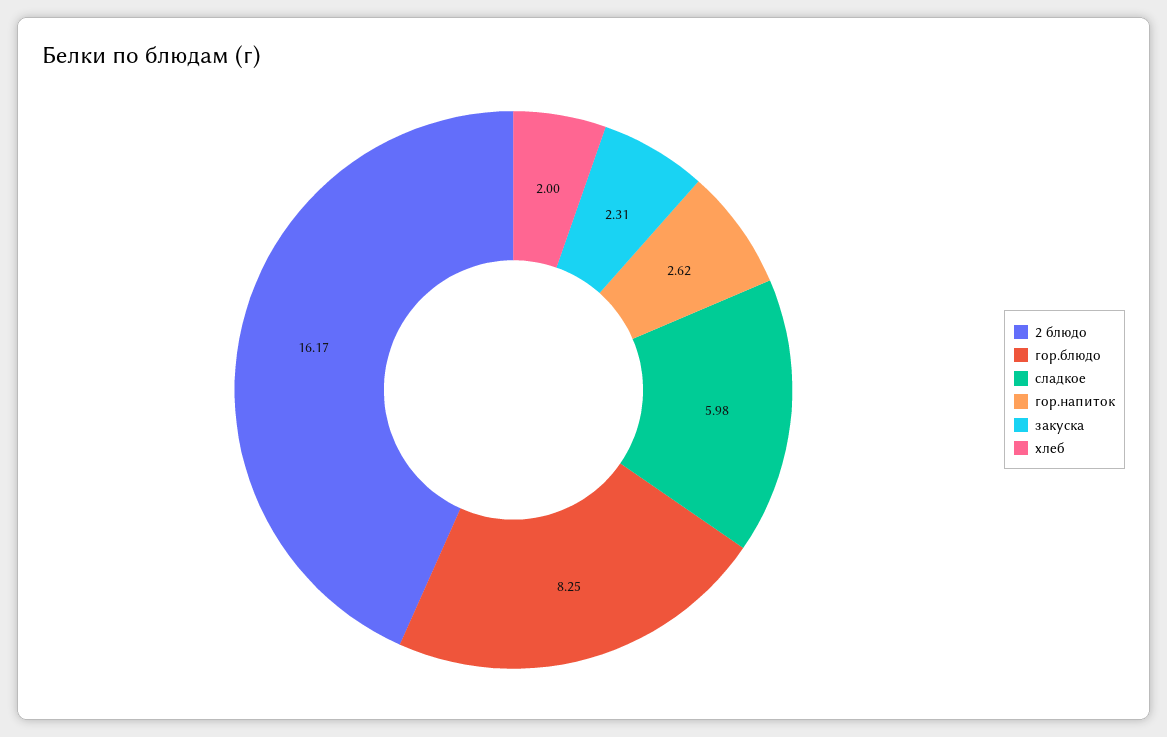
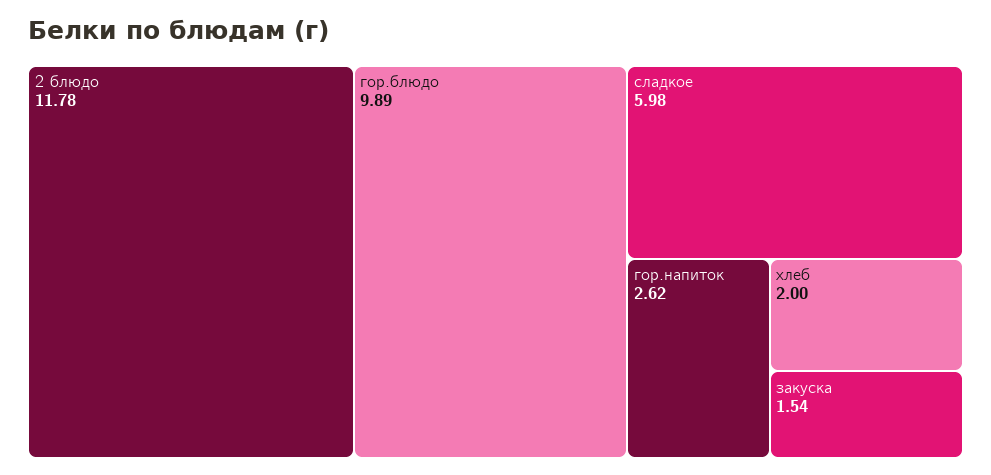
2 блюдо: 16.17 -> 11.78
гор.блюдо: 8.25 -> 9.89
закуска: 2.31 -> 1.54

